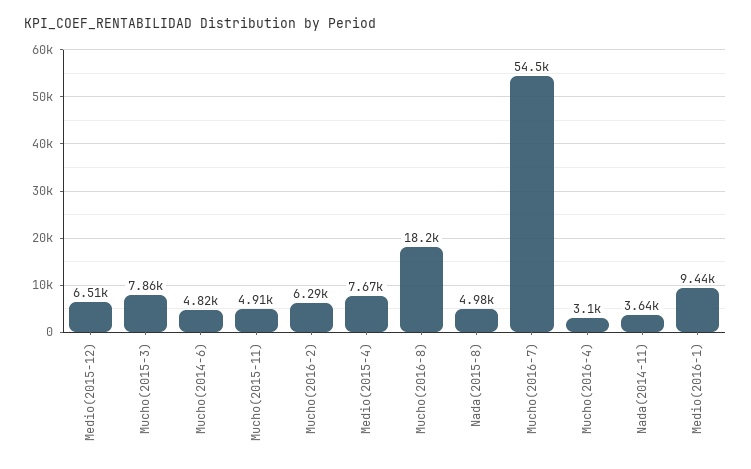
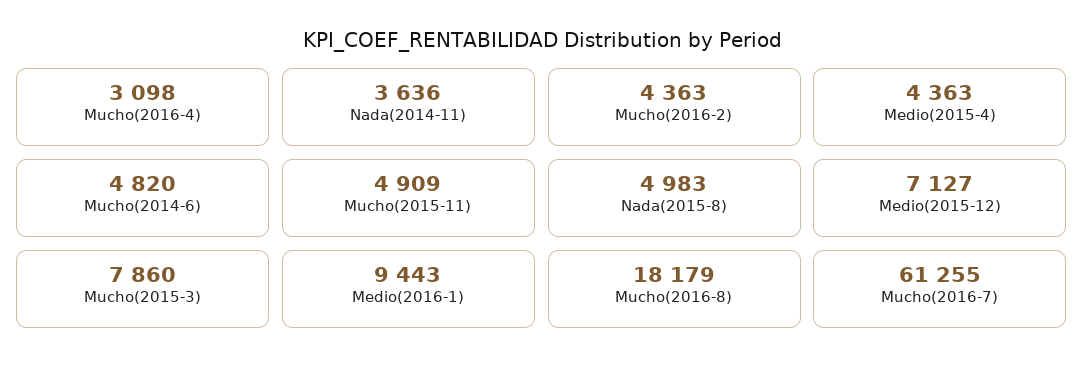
Medio(2015-12): 6510 -> 7127
Mucho(2016-2): 6290 -> 4363
Medio(2015-4): 7670 -> 4363
Mucho(2016-7): 54500 -> 61255

